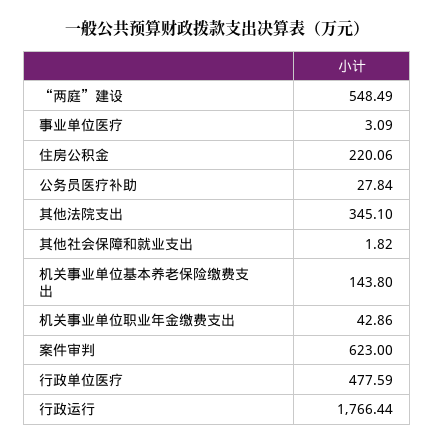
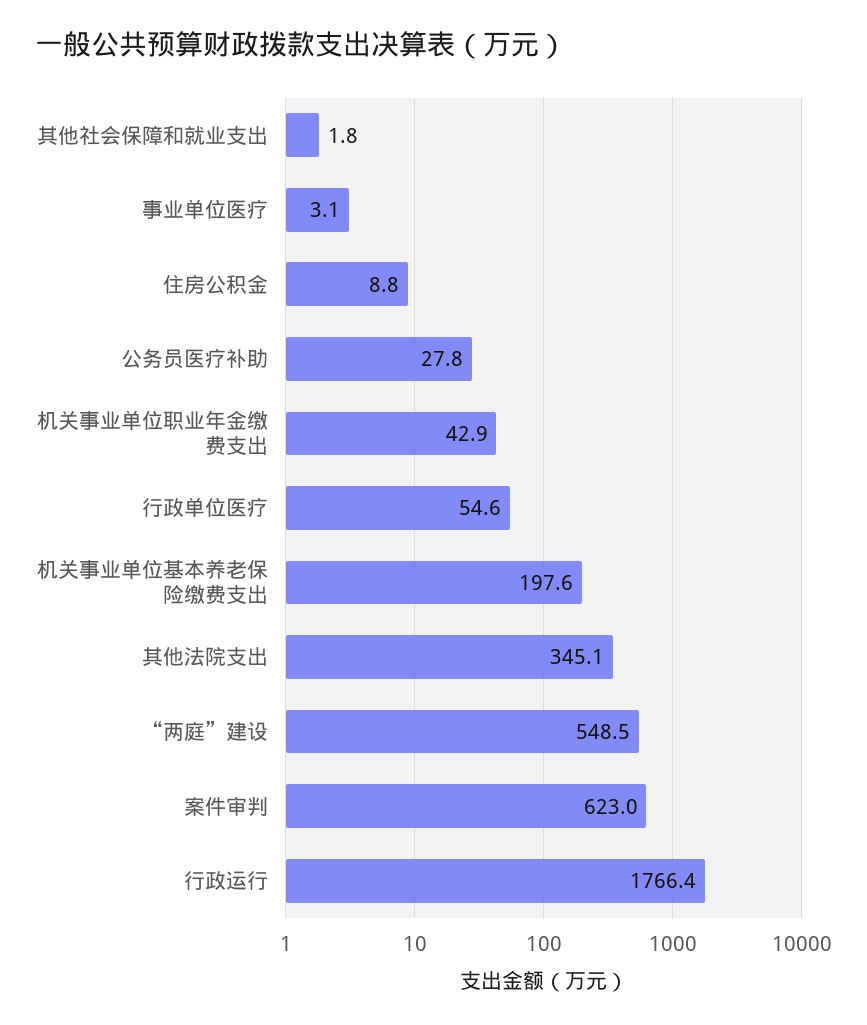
住房公积金: 220.06 -> 8.8
机关事业单位基本养老保险缴费支出: 143.8 -> 197.6
行政单位医疗: 477.59 -> 54.6

